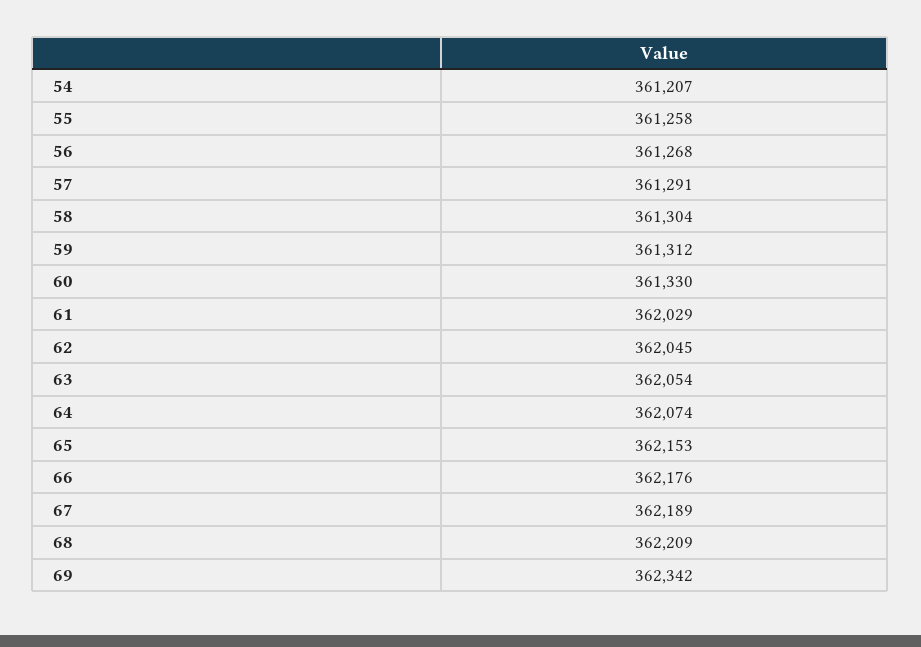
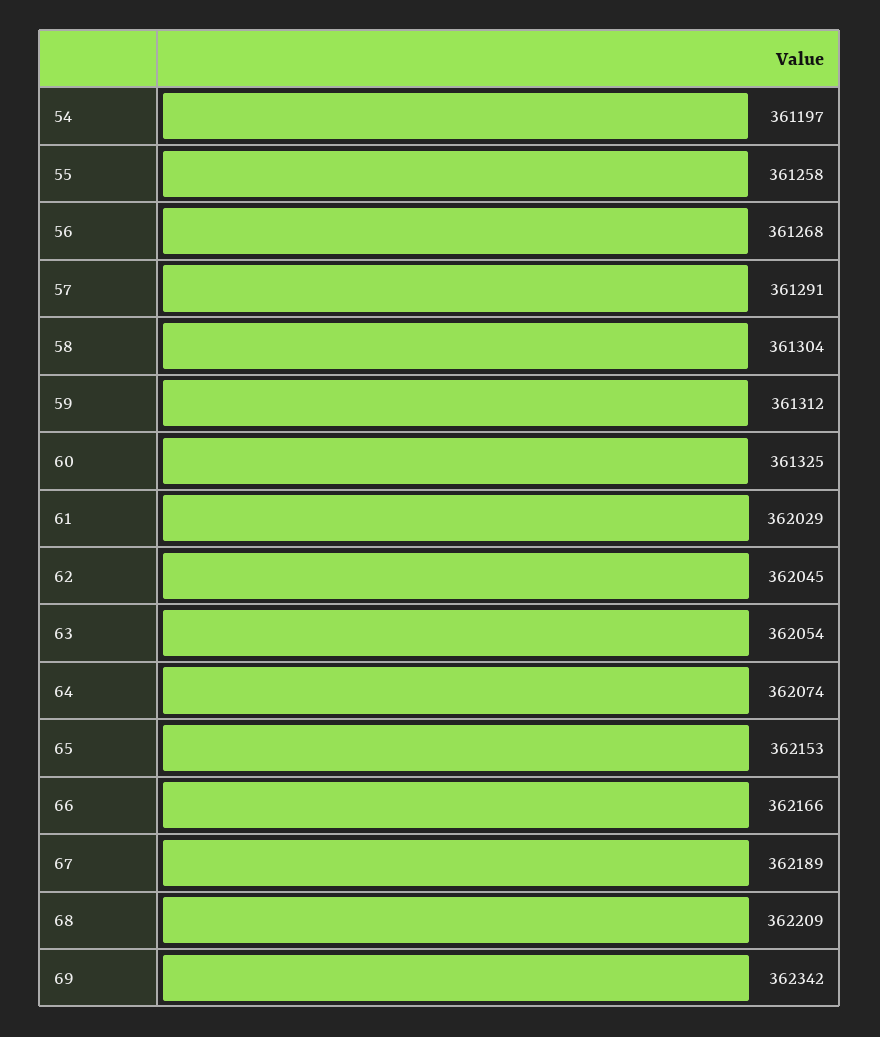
54: 361207 -> 361197
60: 361330 -> 361325
66: 362176 -> 362166

